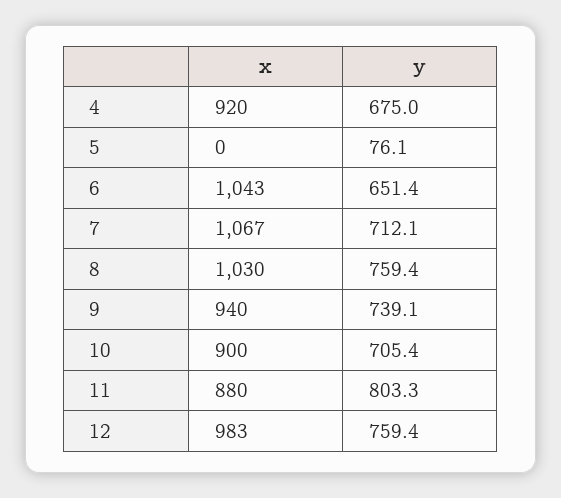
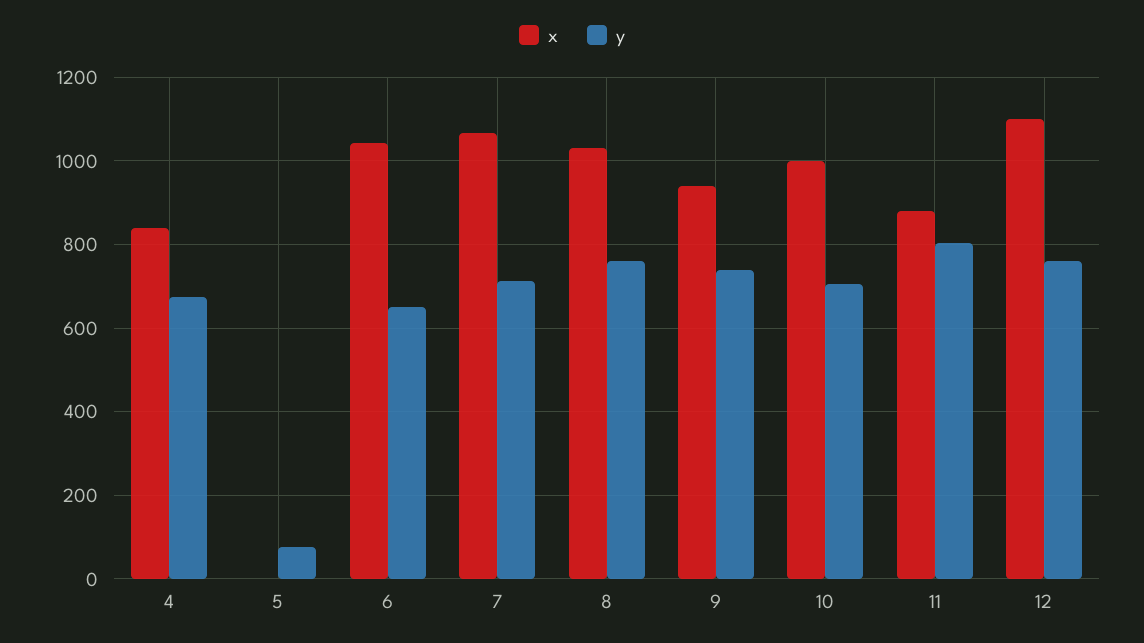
x, 4: 920 -> 840
x, 10: 900 -> 1000
x, 12: 983 -> 1100

